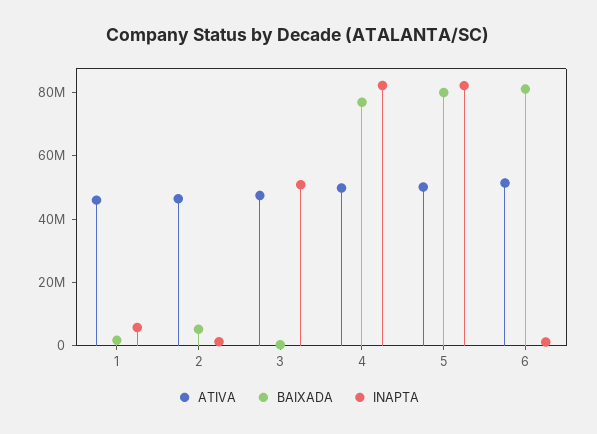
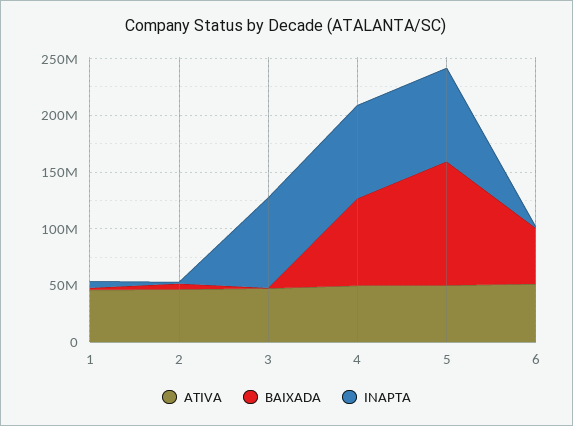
INAPTA, 3: 50000000 -> 80000000
BAIXADA, 5: 80000000 -> 110000000
BAIXADA, 6: 80000000 -> 50000000

